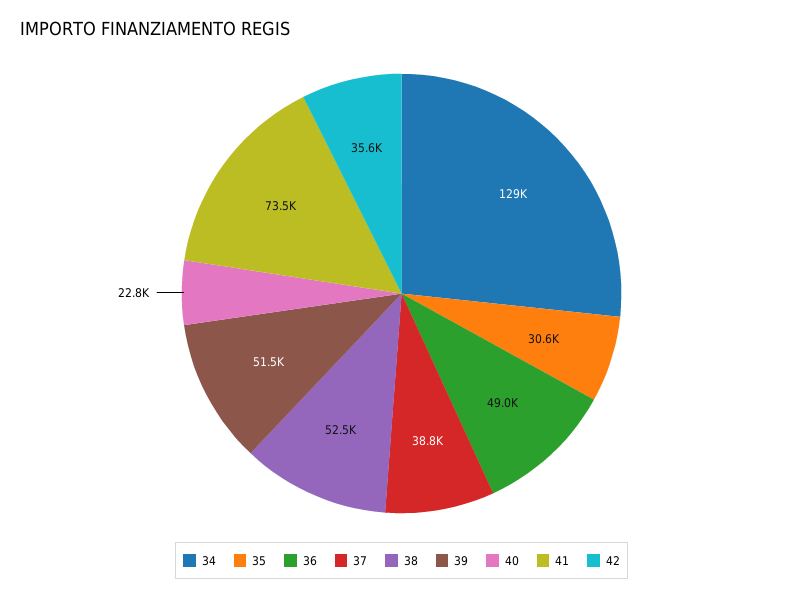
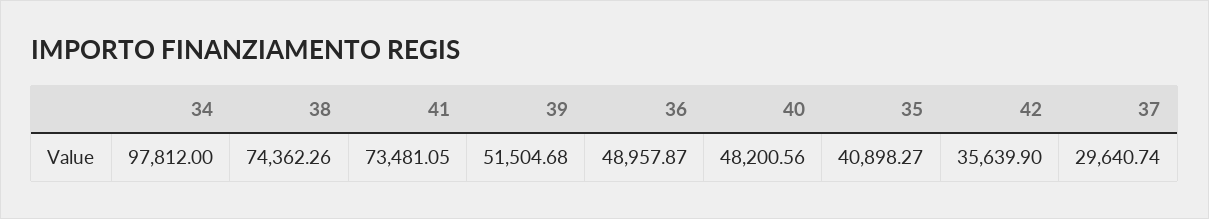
34: 129000 -> 97812
35: 30600 -> 40898.27
37: 38800 -> 29640.74
38: 52500 -> 74362.26
40: 22800 -> 48200.56

